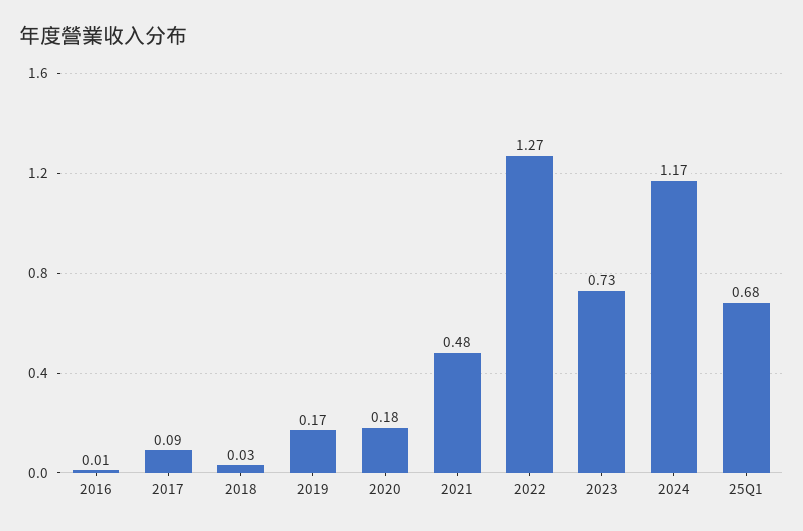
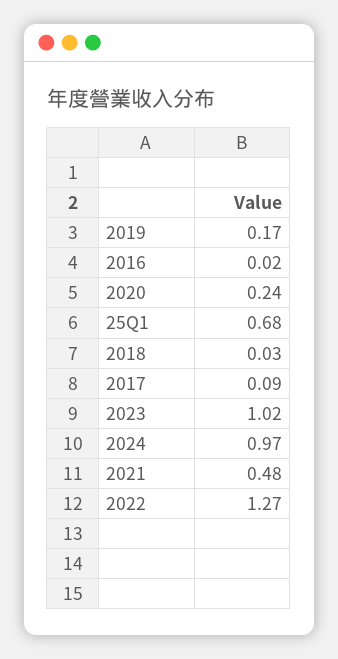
2016: 0.01 -> 0.02
2020: 0.18 -> 0.24
2023: 0.73 -> 1.02
2024: 1.17 -> 0.97

